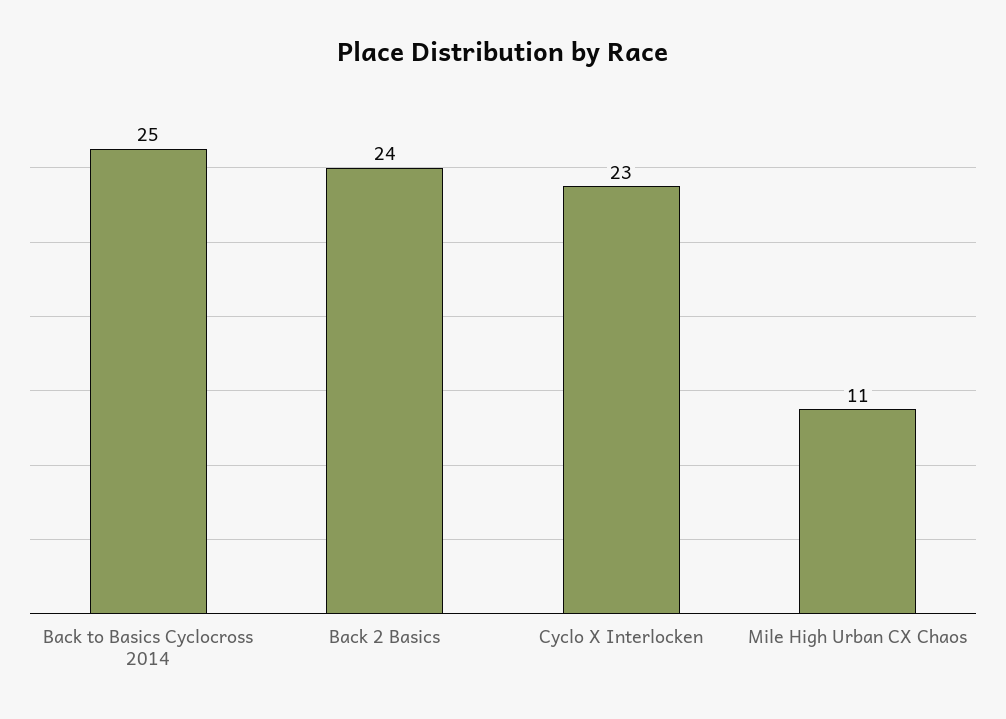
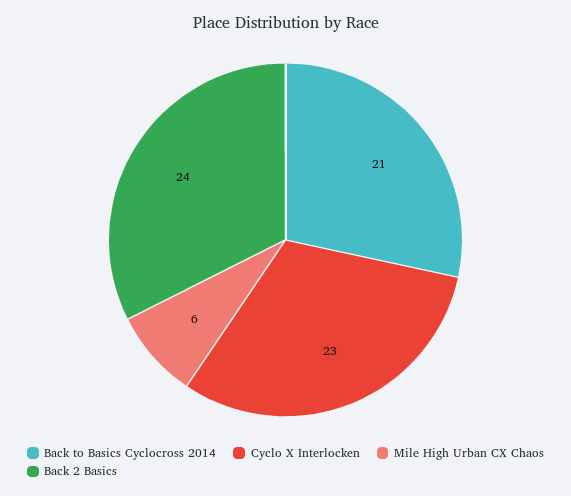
Back to Basics Cyclocross 2014: 25 -> 21
Mile High Urban CX Chaos: 11 -> 6

